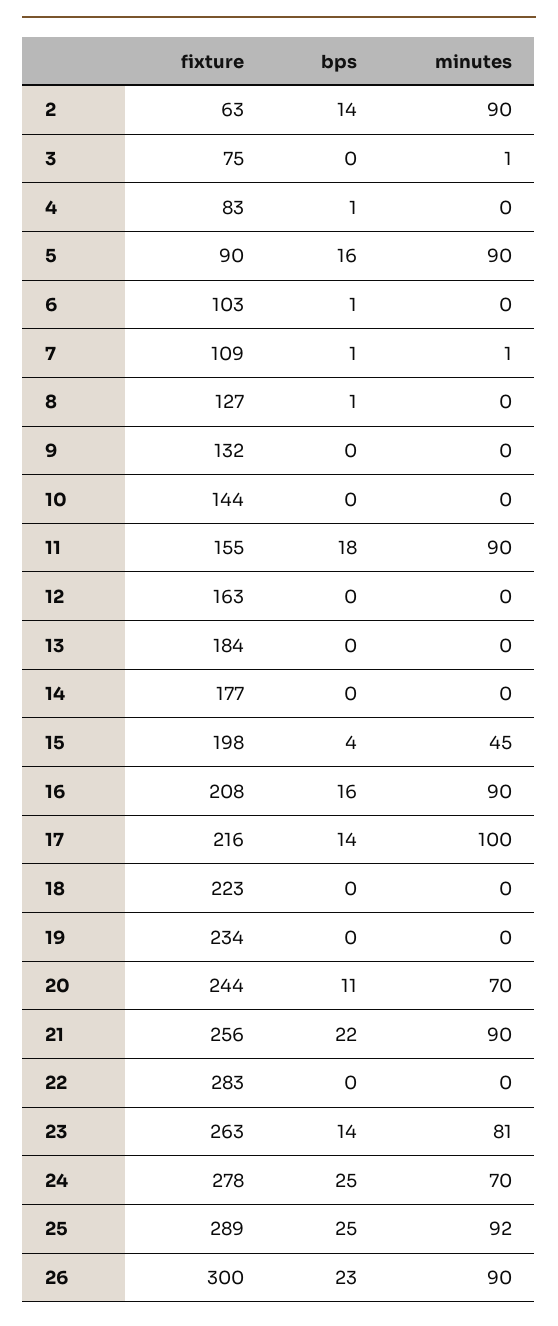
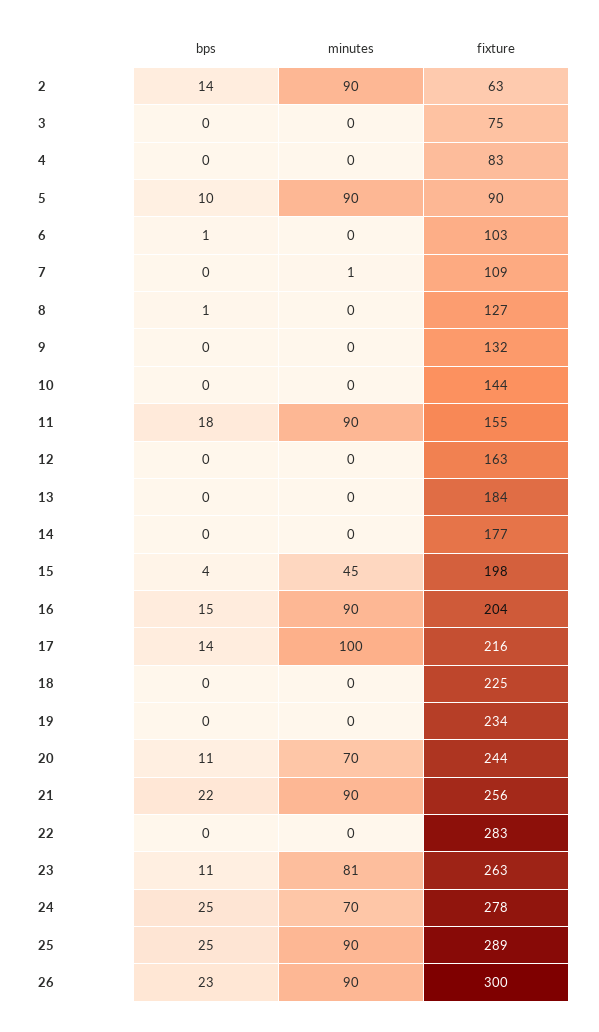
minutes, 3: 1 -> 0
bps, 4: 1 -> 0
bps, 5: 16 -> 10
bps, 7: 1 -> 0
fixture, 16: 208 -> 204
bps, 16: 16 -> 15
fixture, 18: 223 -> 225
bps, 23: 14 -> 11
minutes, 25: 92 -> 90

